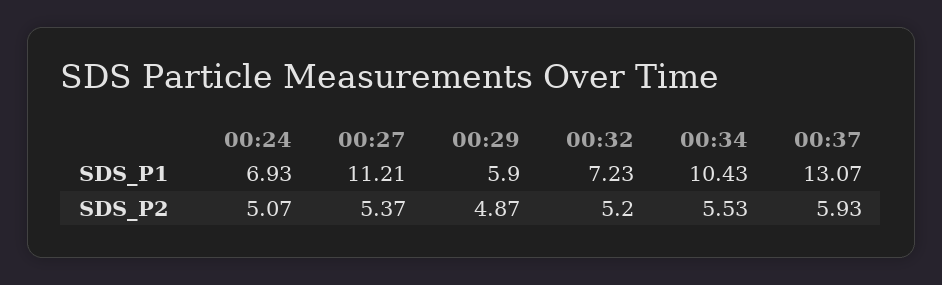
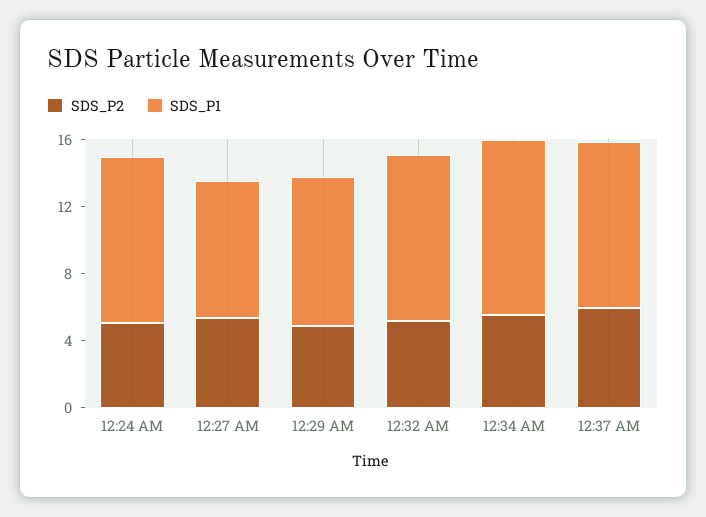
SDS_P1, 00:24: 6.93 -> 10
SDS_P1, 00:27: 11.21 -> 8
SDS_P1, 00:29: 5.9 -> 9
SDS_P1, 00:32: 7.23 -> 10
SDS_P1, 00:37: 13.07 -> 10

